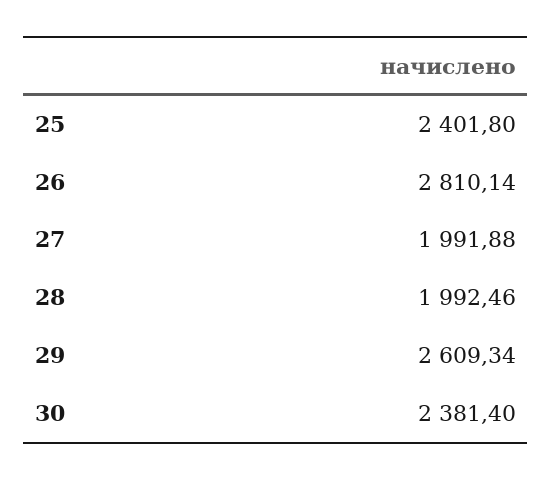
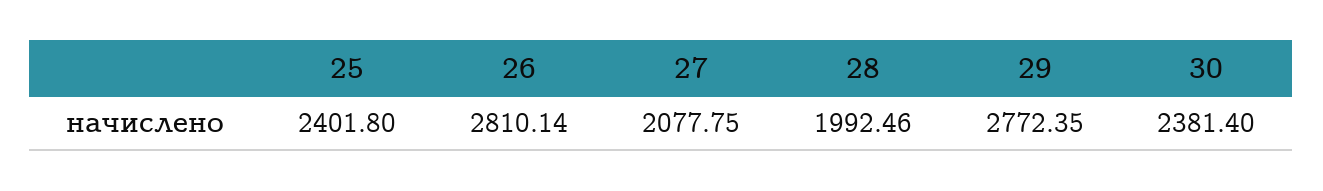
27: 1991.88 -> 2077.75
29: 2609.34 -> 2772.35

